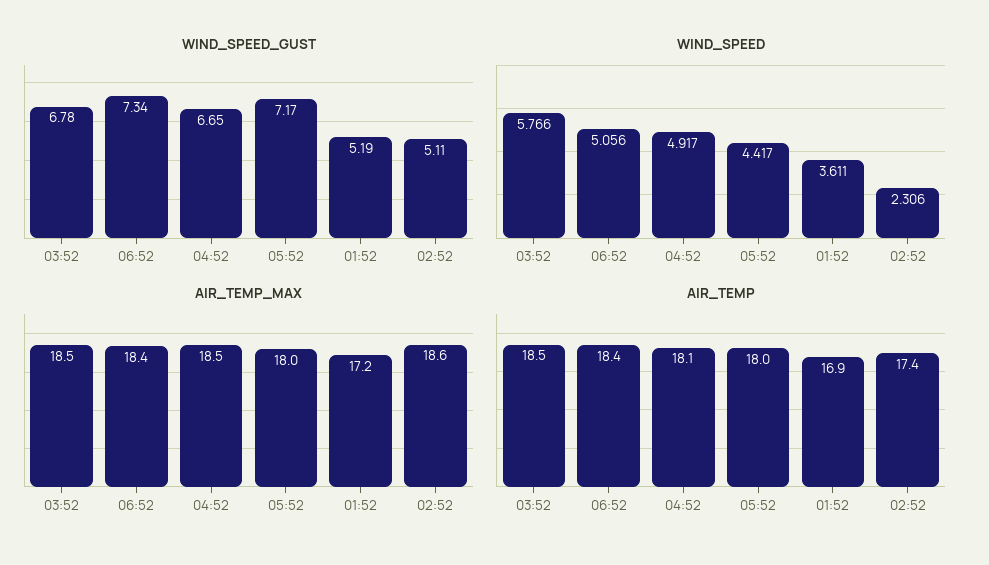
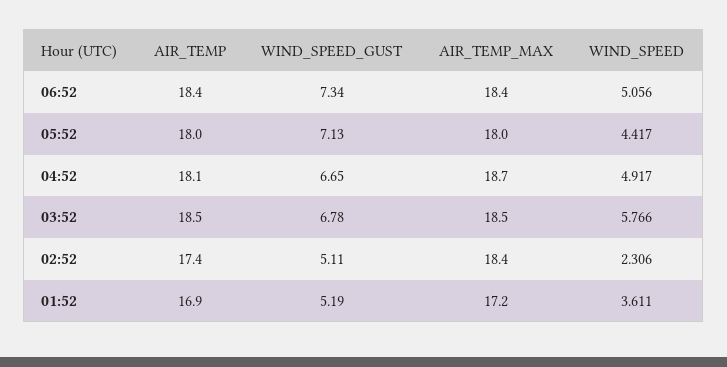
WIND_SPEED_GUST, 05:52: 7.17 -> 7.13
AIR_TEMP_MAX, 04:52: 18.5 -> 18.7
AIR_TEMP_MAX, 02:52: 18.6 -> 18.4

